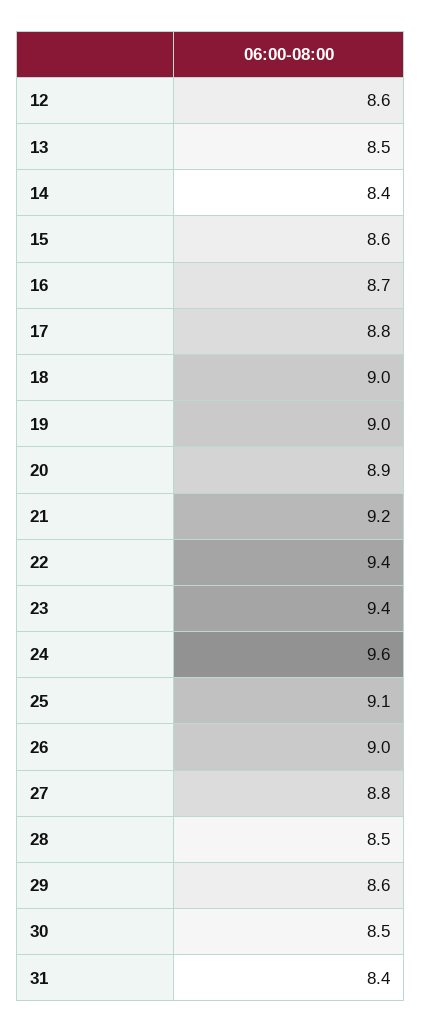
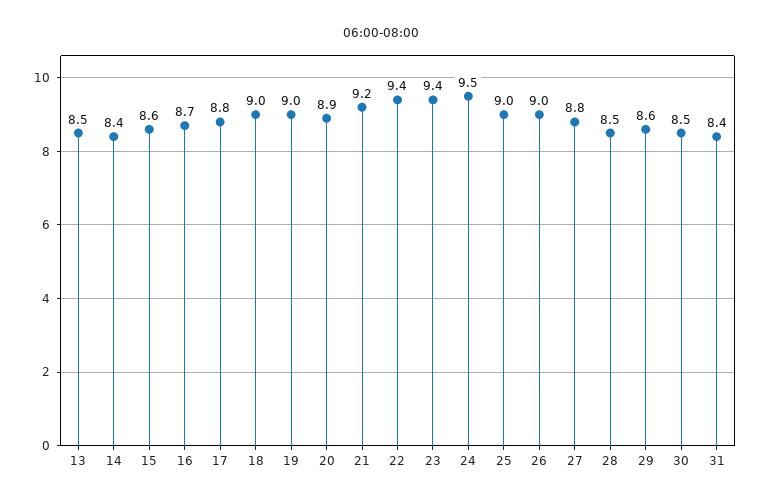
12: 8.6 -> none
24: 9.6 -> 9.5
25: 9.1 -> 9

